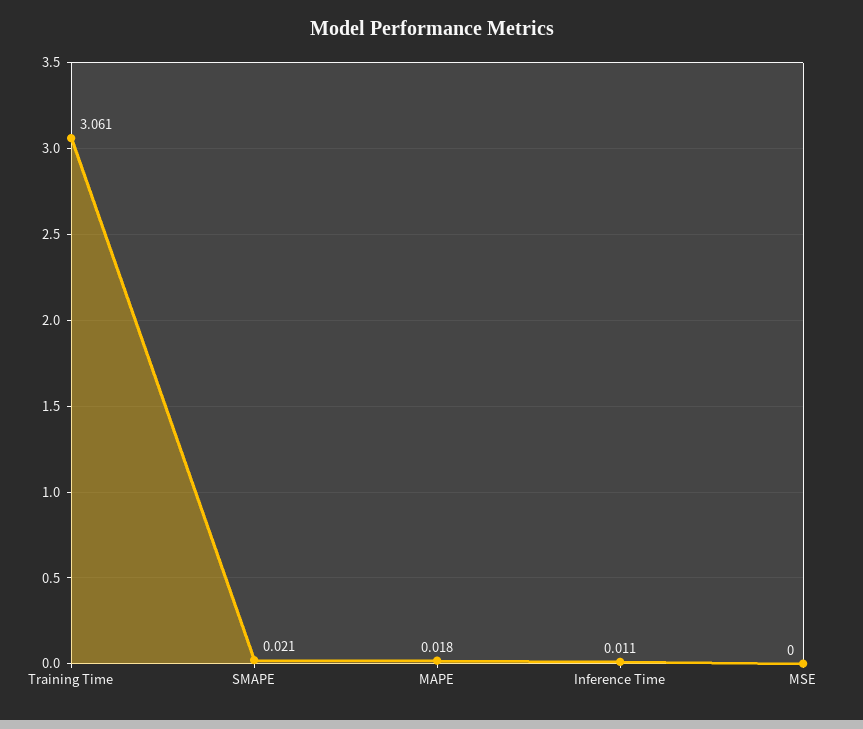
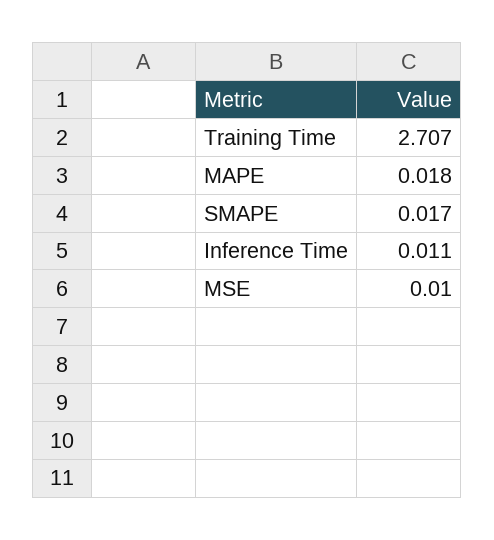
Training Time: 3.061 -> 2.707
SMAPE: 0.021 -> 0.017
MSE: 0 -> 0.01

